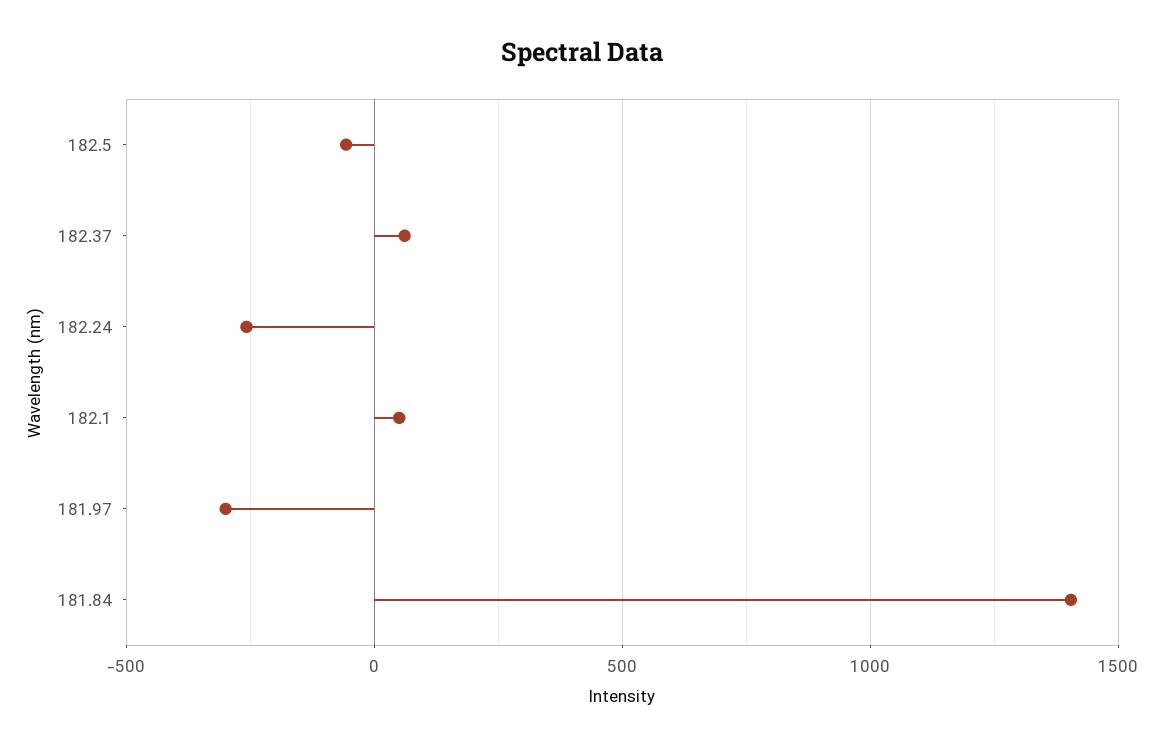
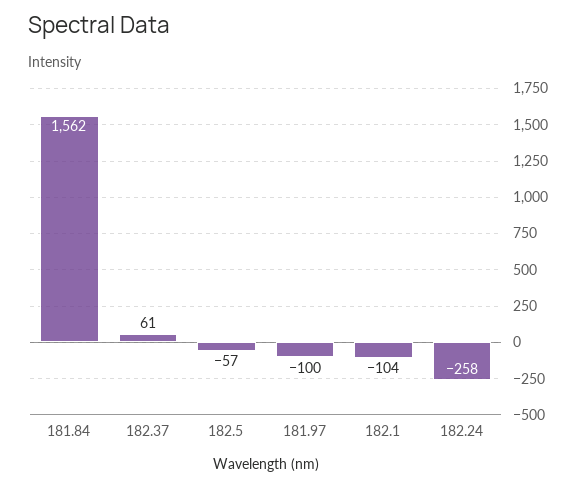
182.1: 50 -> -104
181.97: -300 -> -100
181.84: 1400 -> 1562

